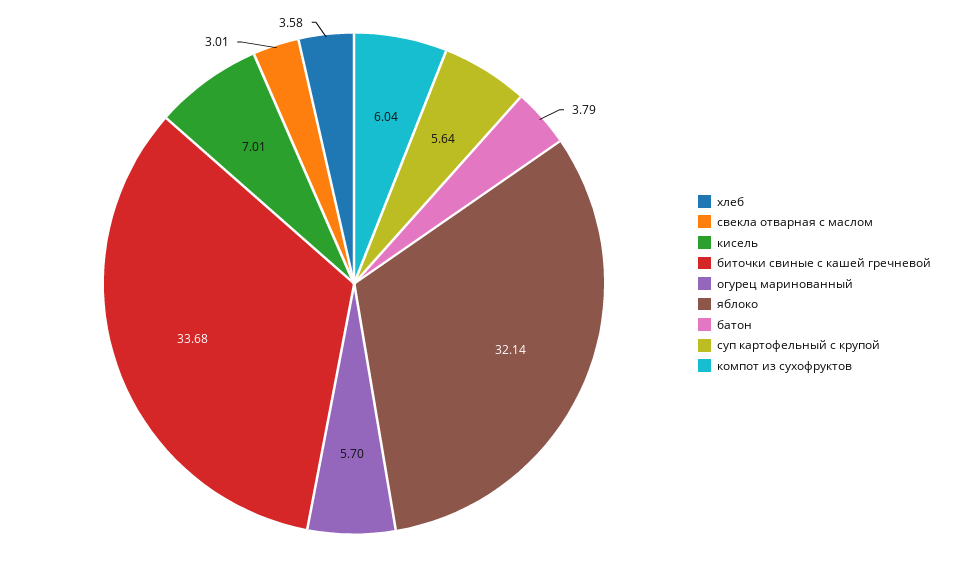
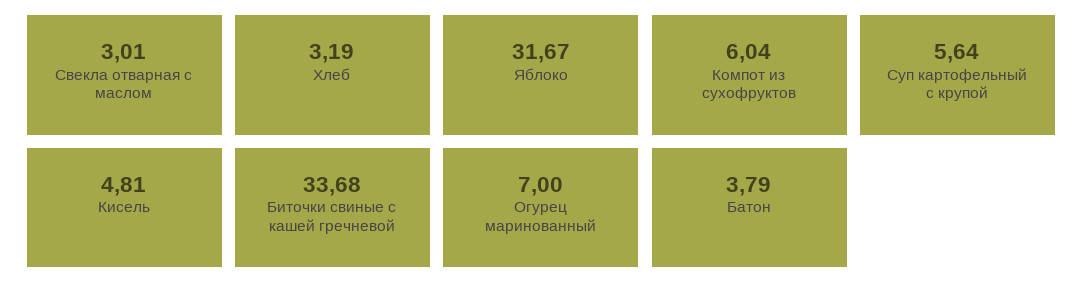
хлеб: 3.58 -> 3.19
кисель: 7.01 -> 4.81
огурец маринованный: 5.7 -> 7
яблоко: 32.14 -> 31.67

